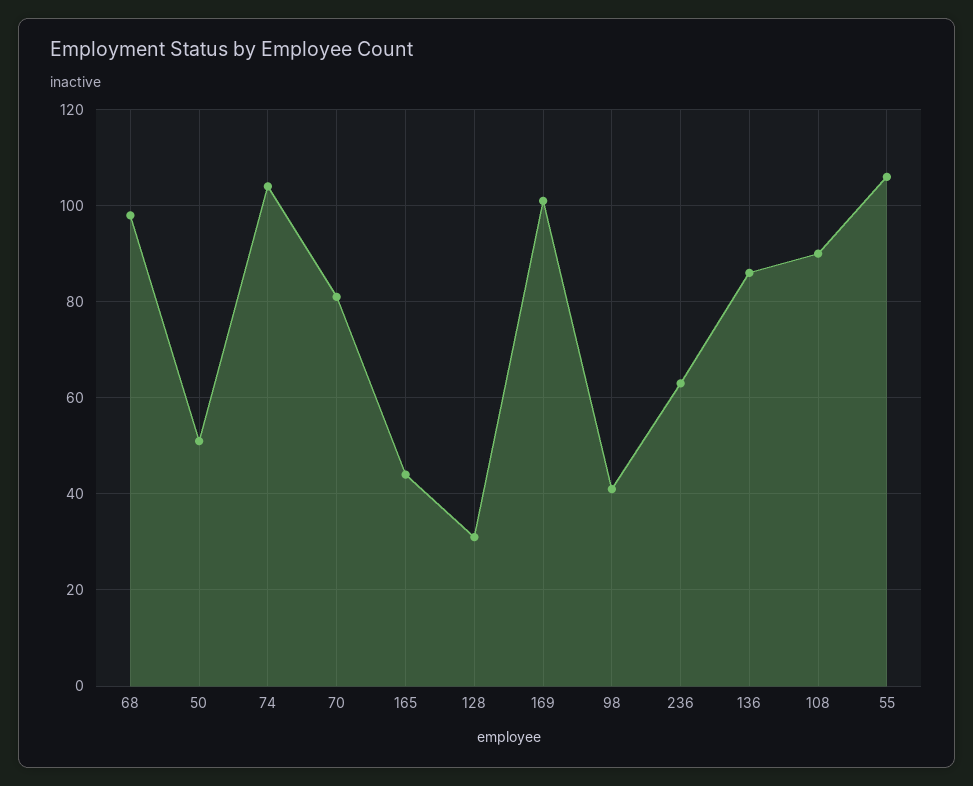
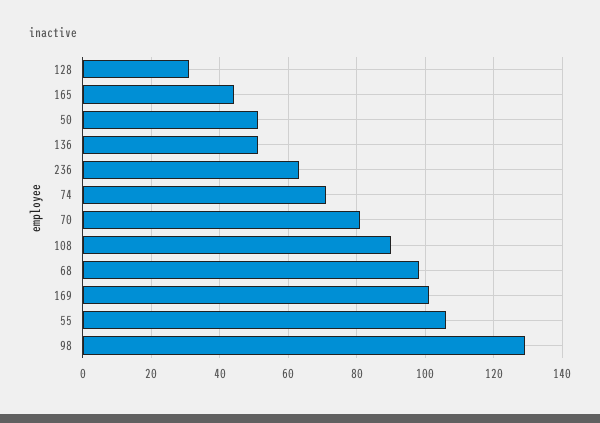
74: 105 -> 70
98: 40 -> 130
136: 85 -> 50

